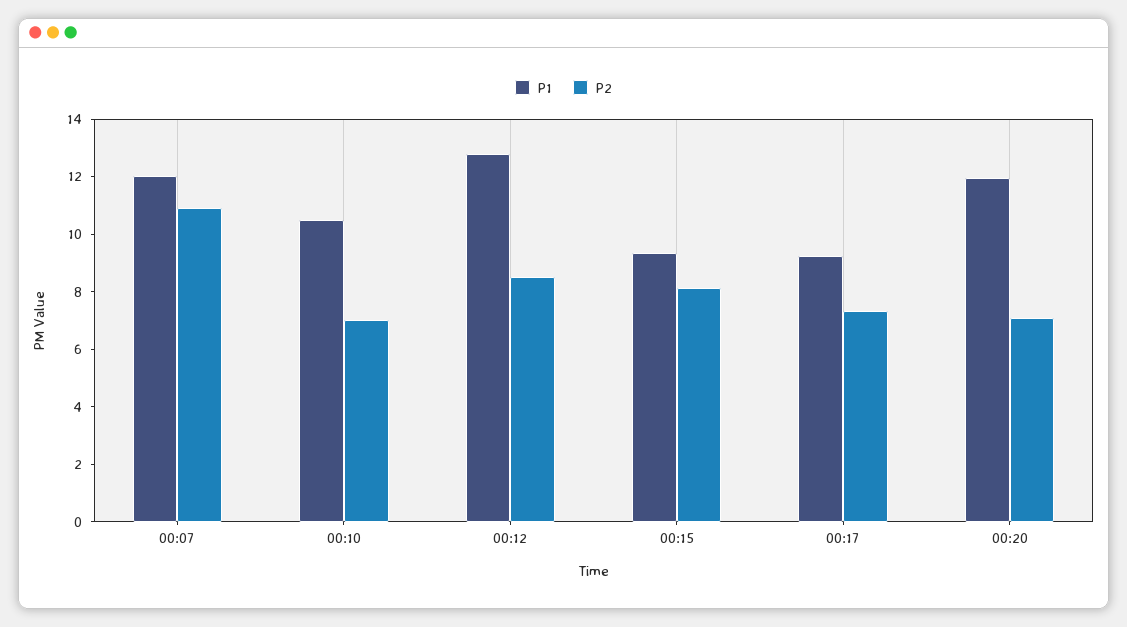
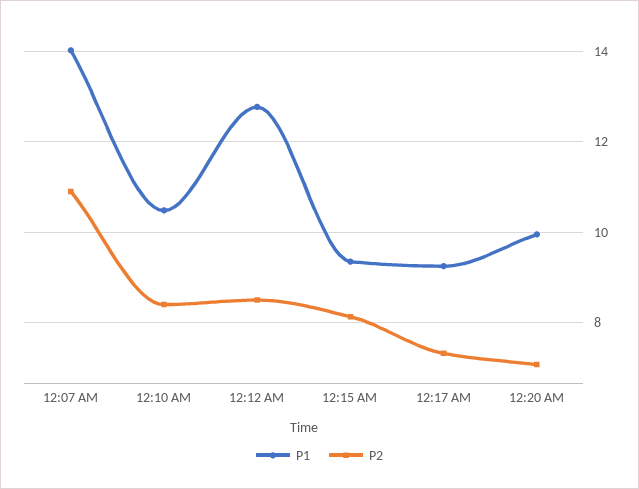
P1, 00:07: 12 -> 14
P2, 00:10: 7 -> 8.4
P1, 00:20: 12 -> 10

